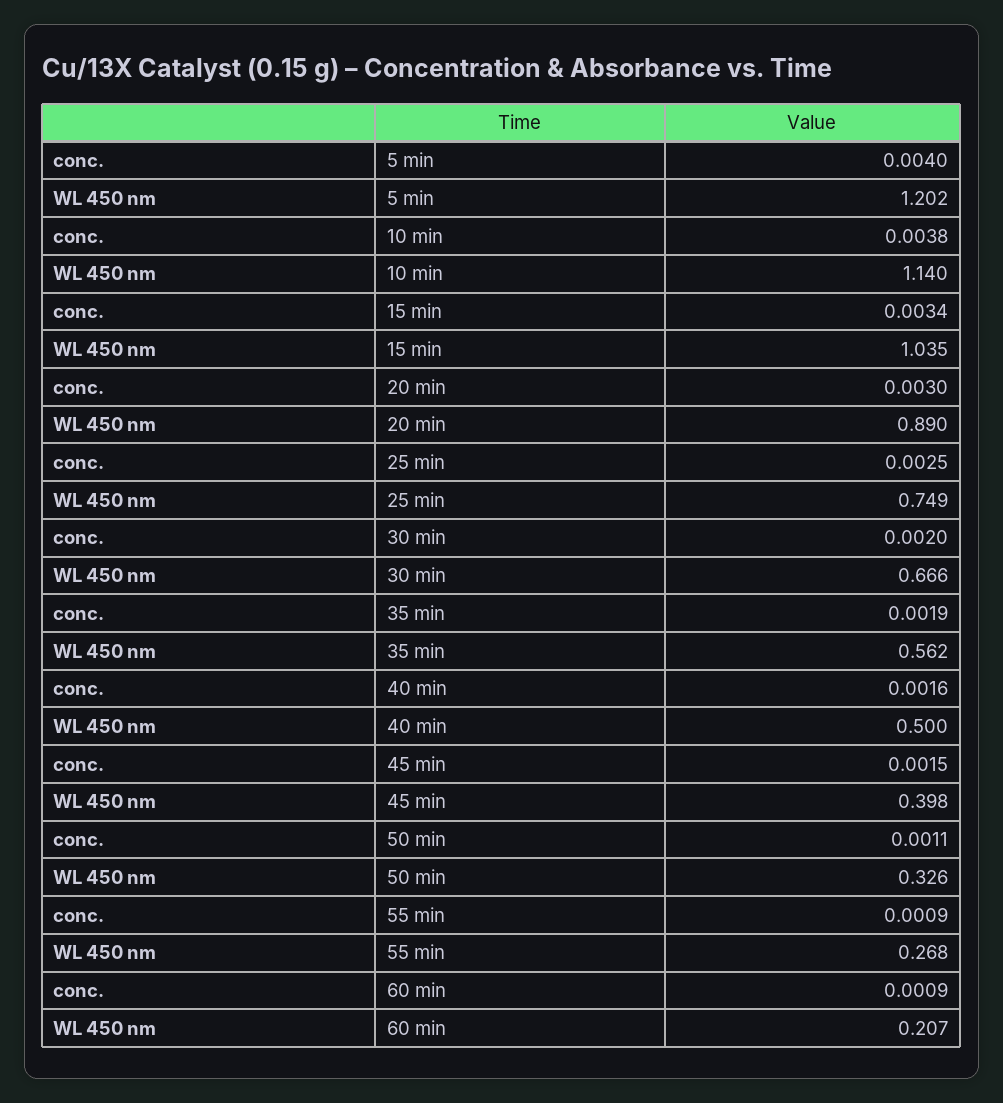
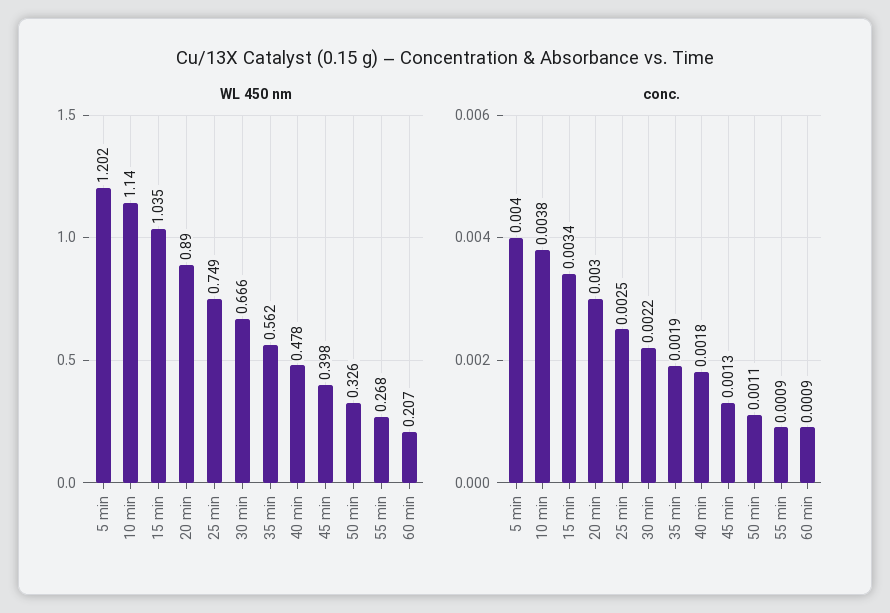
conc., 30 min: 0.002 -> 0.0022
conc., 40 min: 0.0016 -> 0.0018
WL 450 nm, 40 min: 0.5 -> 0.478
conc., 45 min: 0.0015 -> 0.0013

